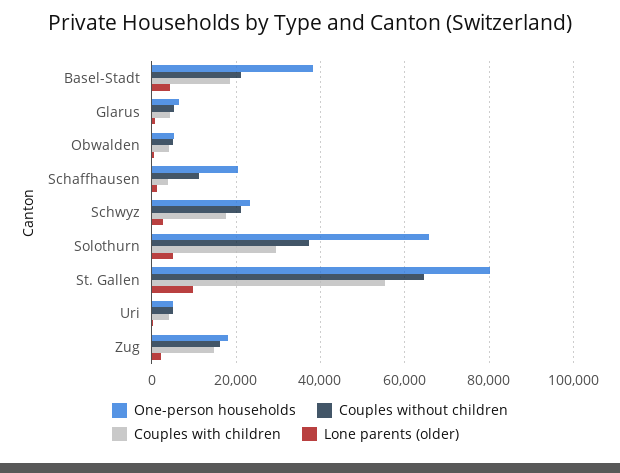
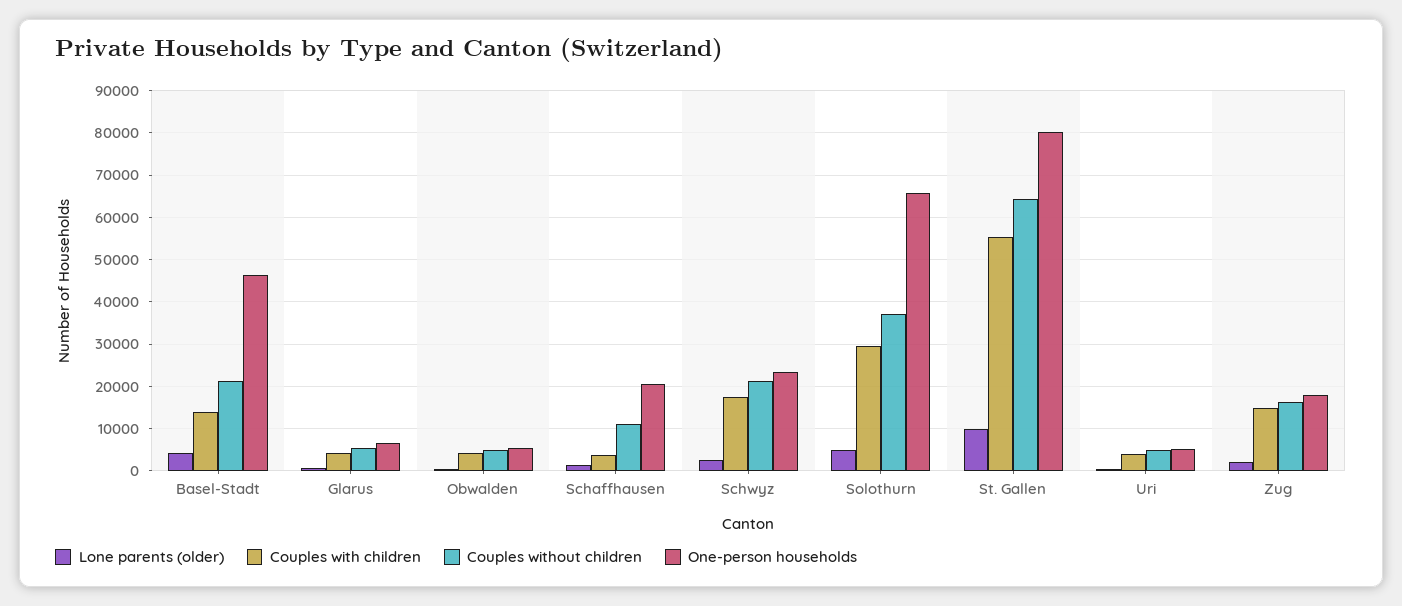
One-person households, Basel-Stadt: 38000 -> 46000
Couples with children, Basel-Stadt: 18000 -> 14000

